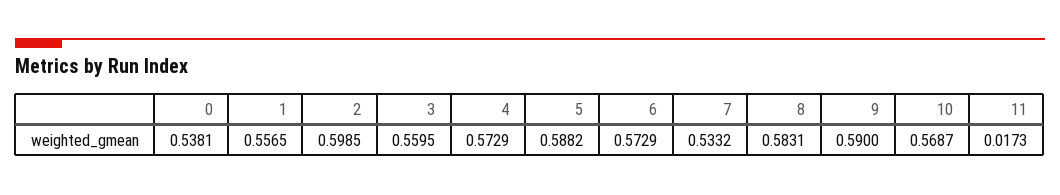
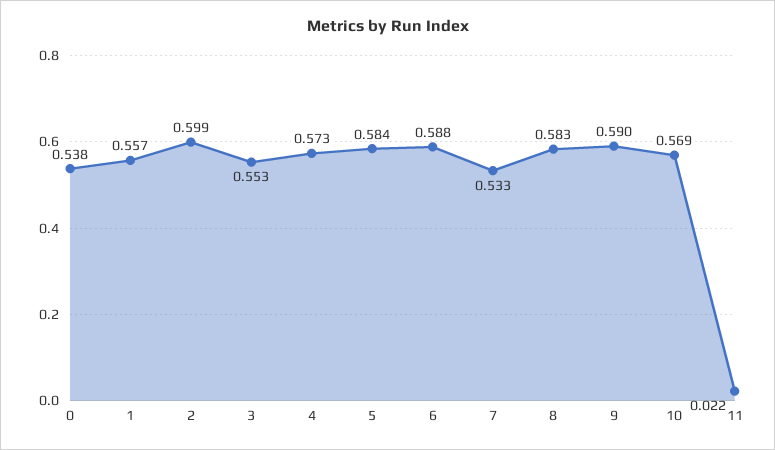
3: 0.5595 -> 0.553
5: 0.5882 -> 0.584
6: 0.5729 -> 0.588
11: 0.0173 -> 0.022

